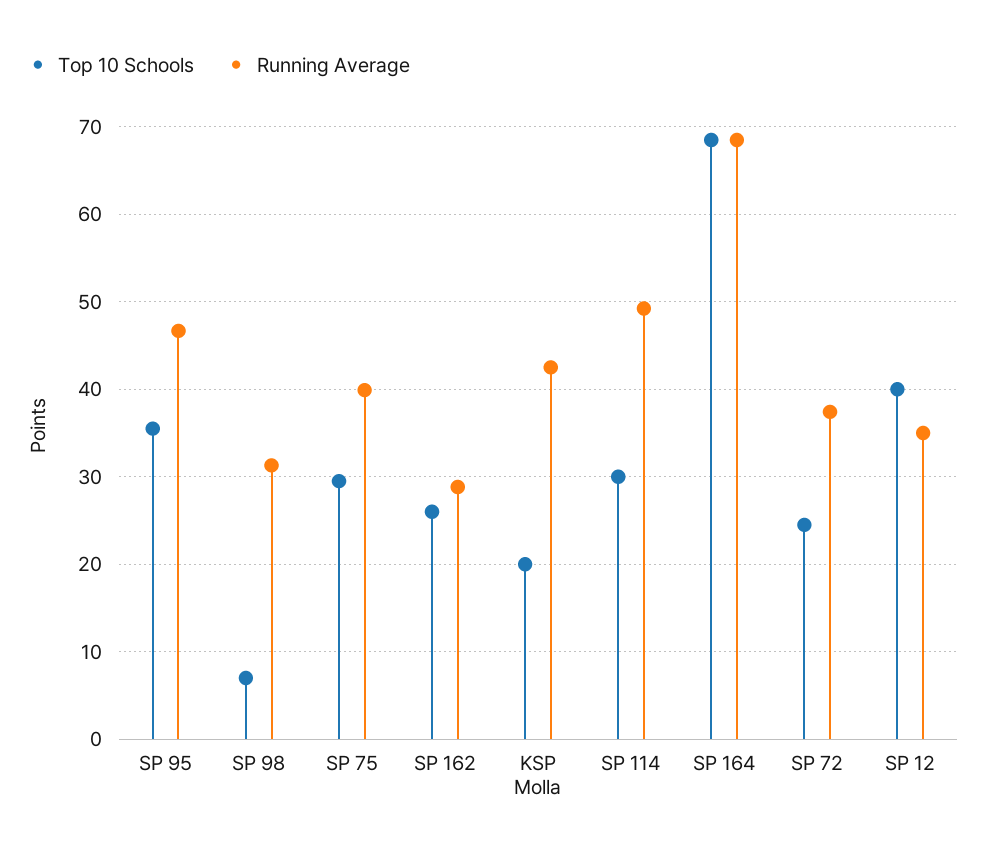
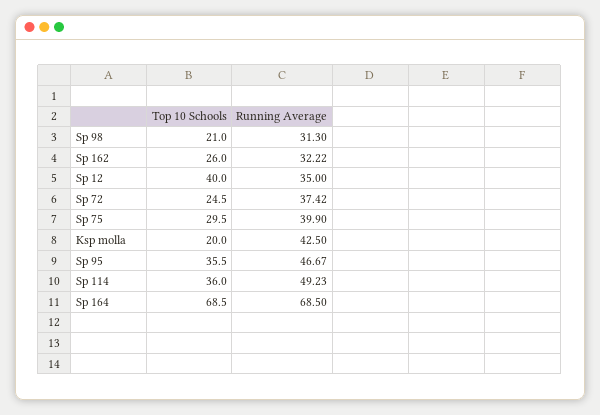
Top 10 Schools, SP 98: 7 -> 21
Running Average, SP 162: 29 -> 32.22
Top 10 Schools, SP 114: 30 -> 36

